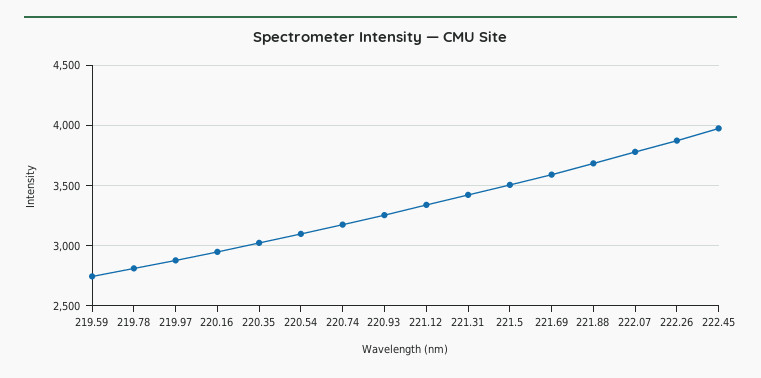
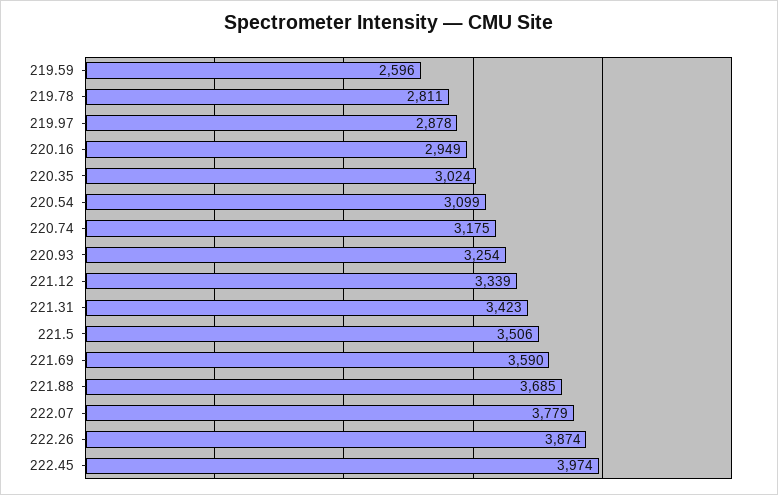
219.59: 2750 -> 2596

